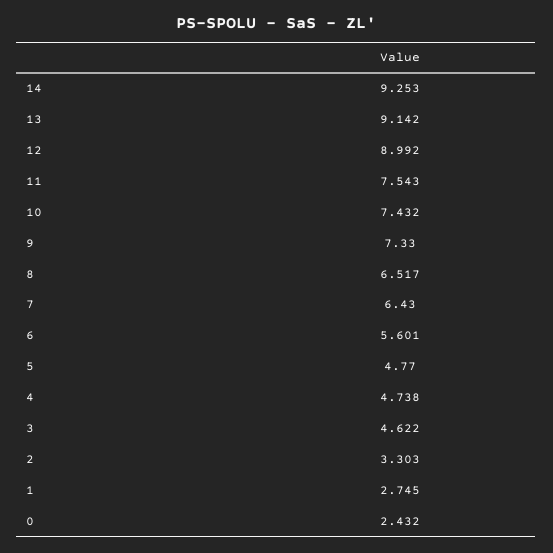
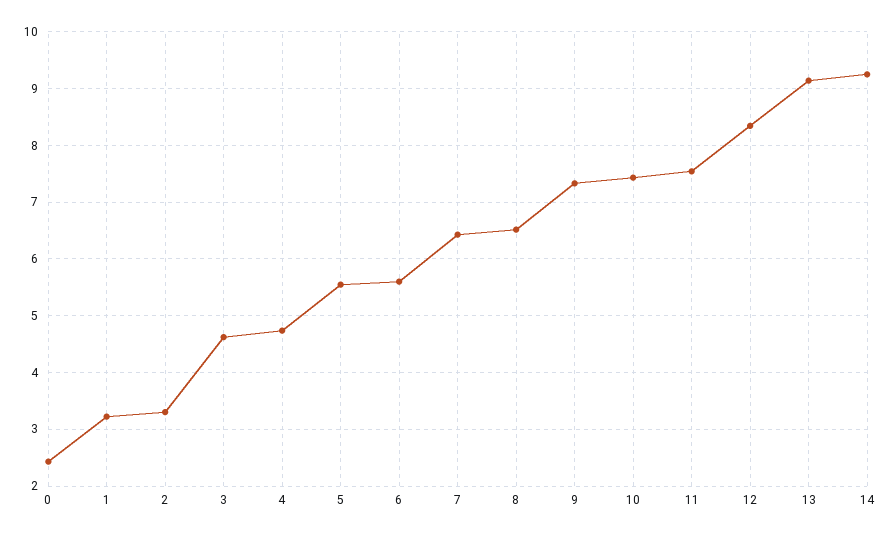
12: 8.992 -> 8.4
5: 4.77 -> 5.6
1: 2.745 -> 3.2

